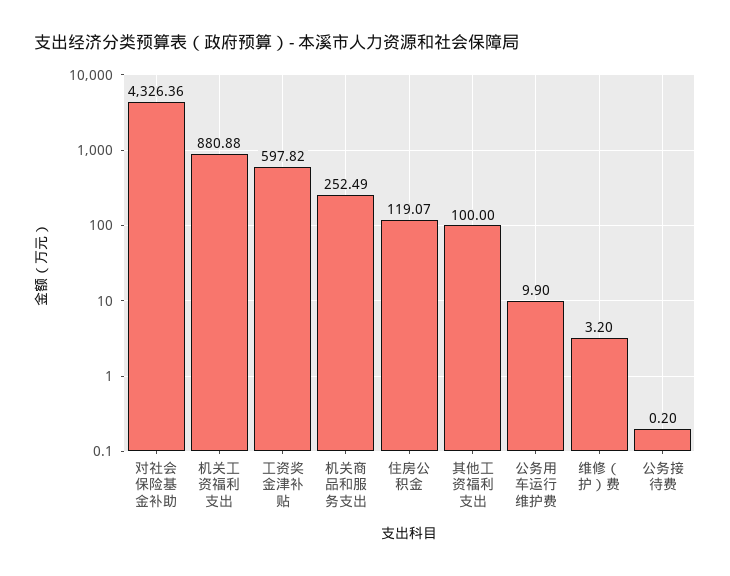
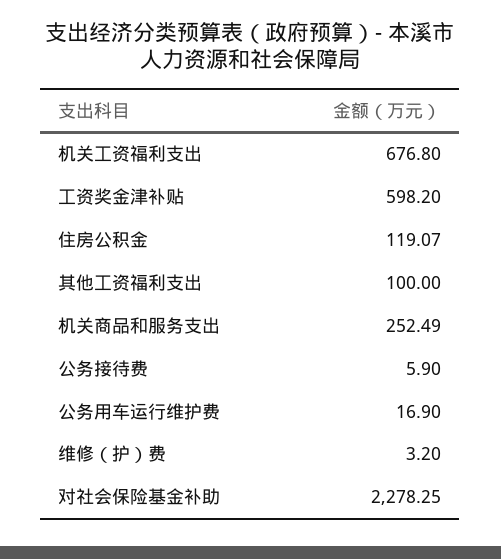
对社会保险基金补助: 4326.36 -> 2278.25
机关工资福利支出: 880.88 -> 676.8
工资奖金津补贴: 597.82 -> 598.2
公务用车运行维护费: 9.9 -> 16.9
公务接待费: 0.2 -> 5.9

